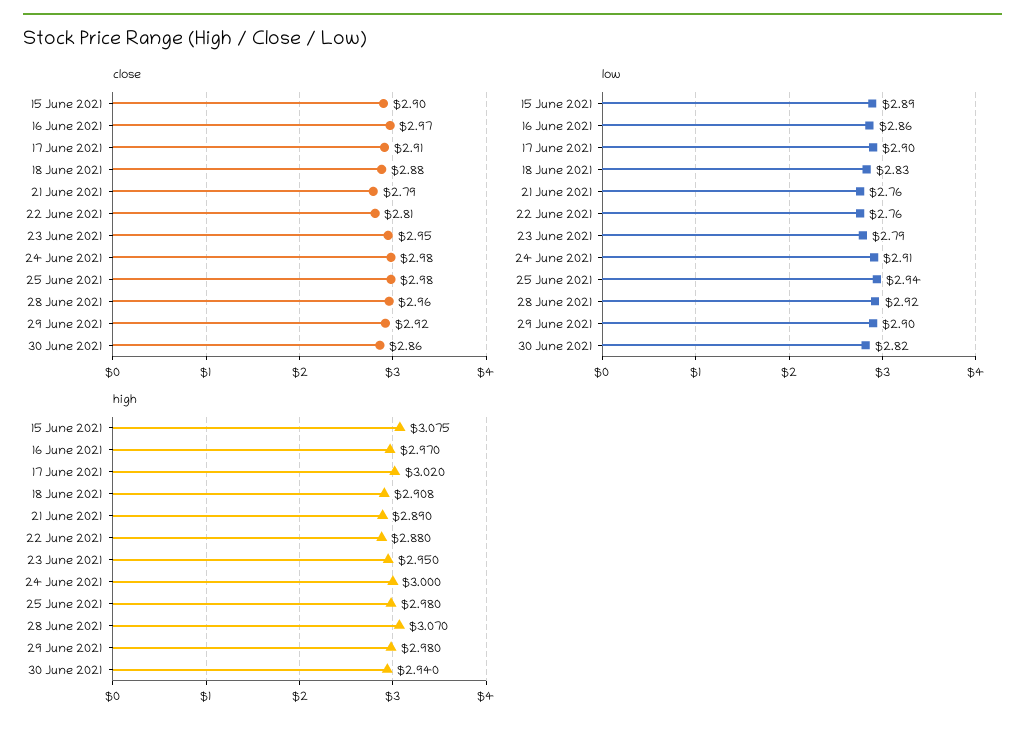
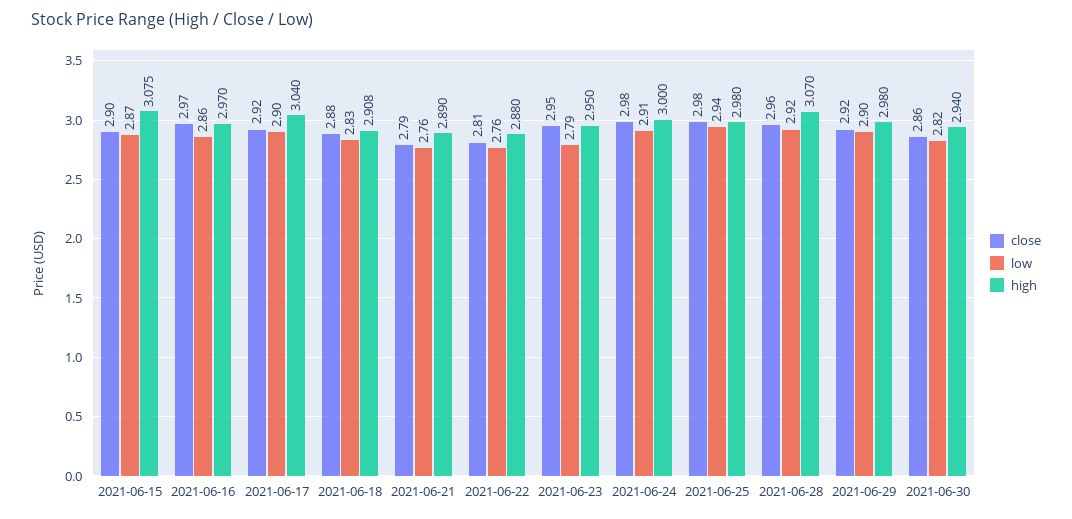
close, 17 June 2021: 2.91 -> 2.92
low, 15 June 2021: 2.89 -> 2.87
high, 17 June 2021: 3.02 -> 3.04

